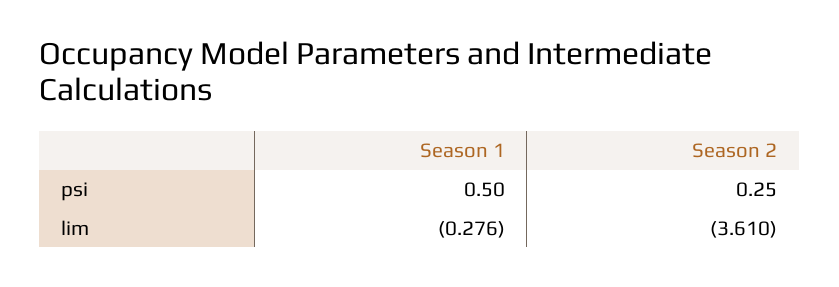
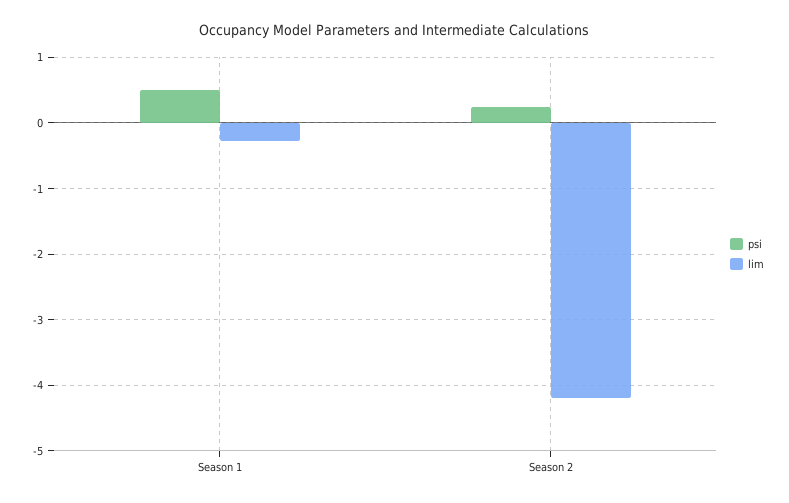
lim, Season 2: -3.61 -> -4.2

